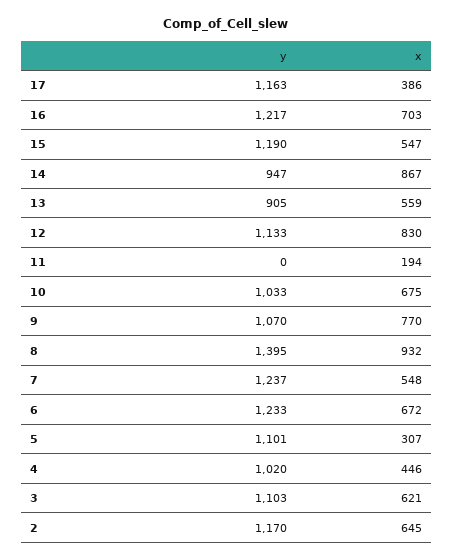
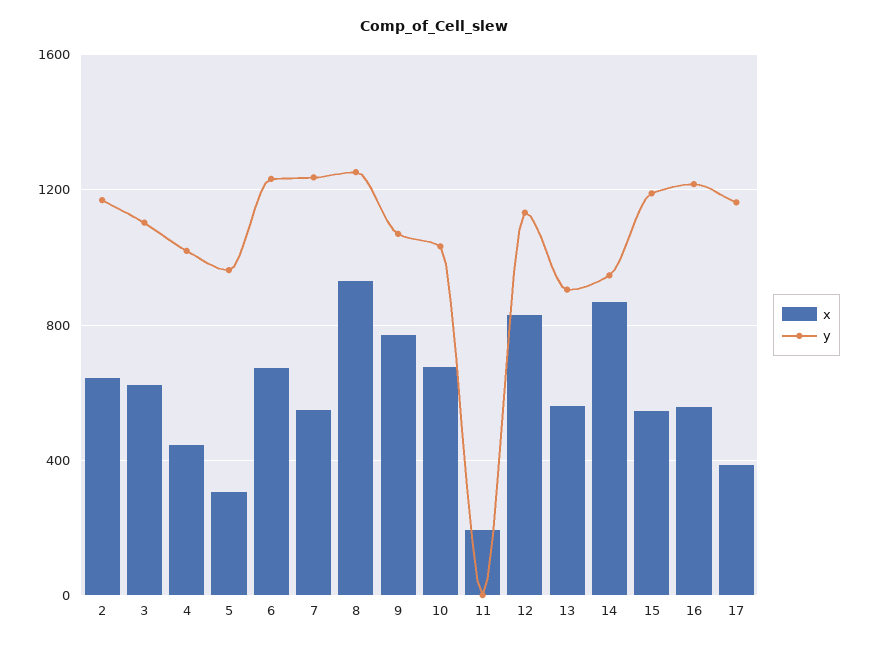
x, 16: 703 -> 550
y, 8: 1395 -> 1250
y, 5: 1101 -> 950

